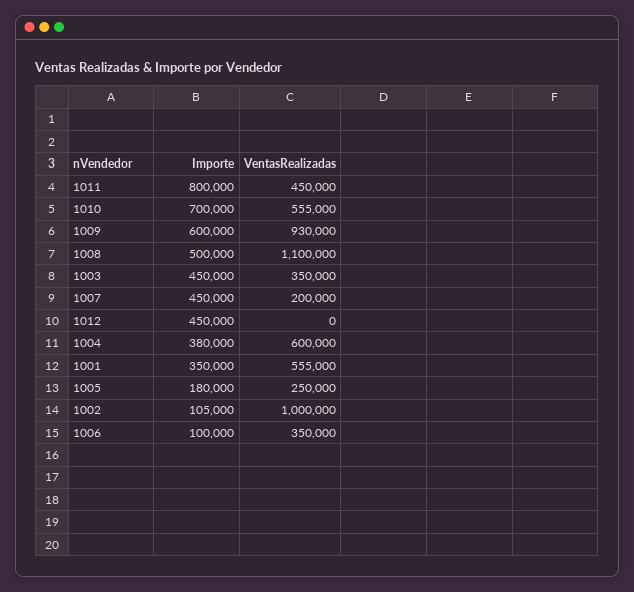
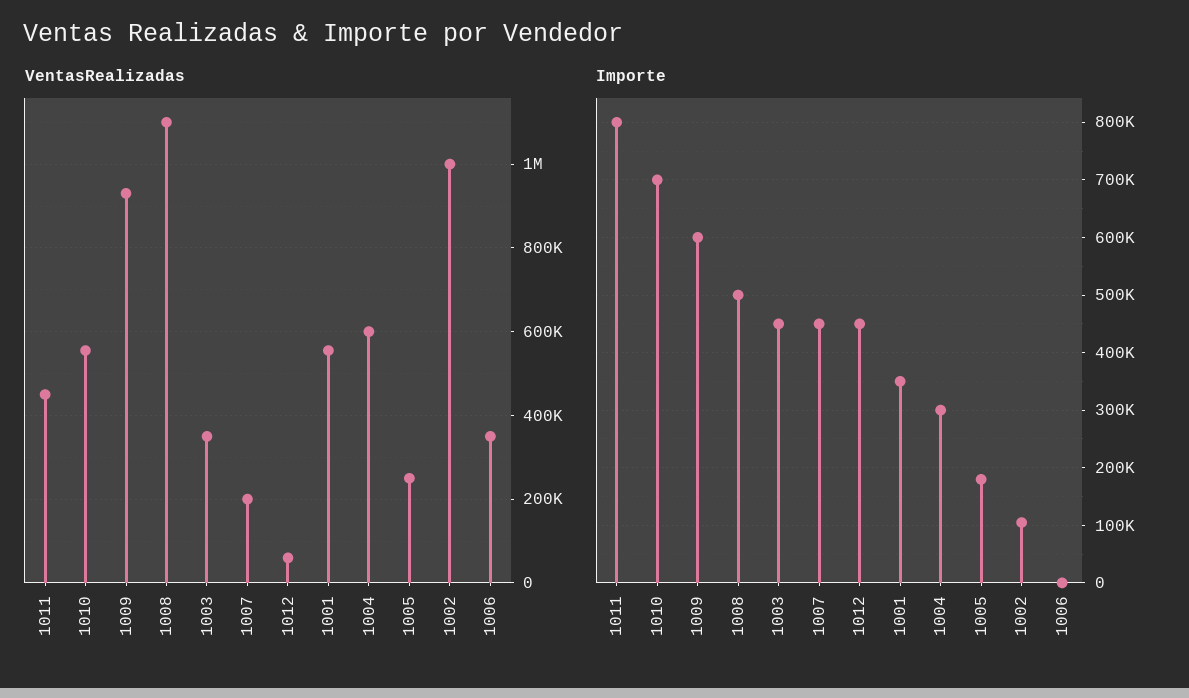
VentasRealizadas, 1012: 0 -> 60000
Importe, 1004: 380000 -> 300000
Importe, 1006: 100000 -> 0

